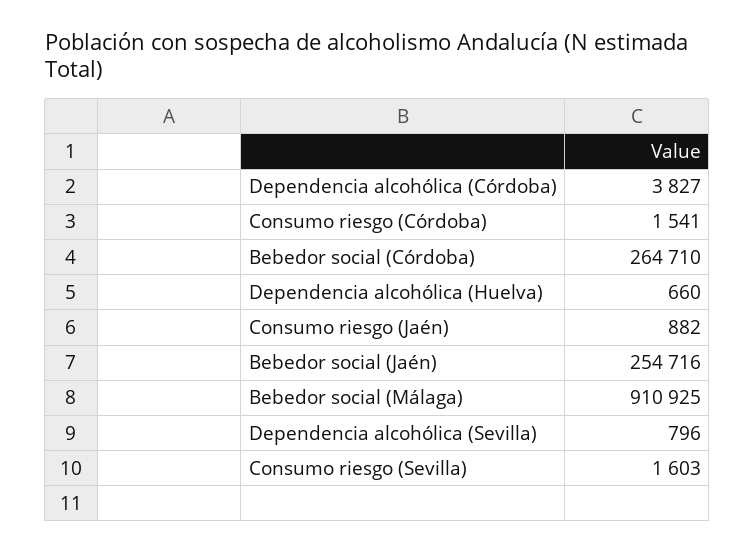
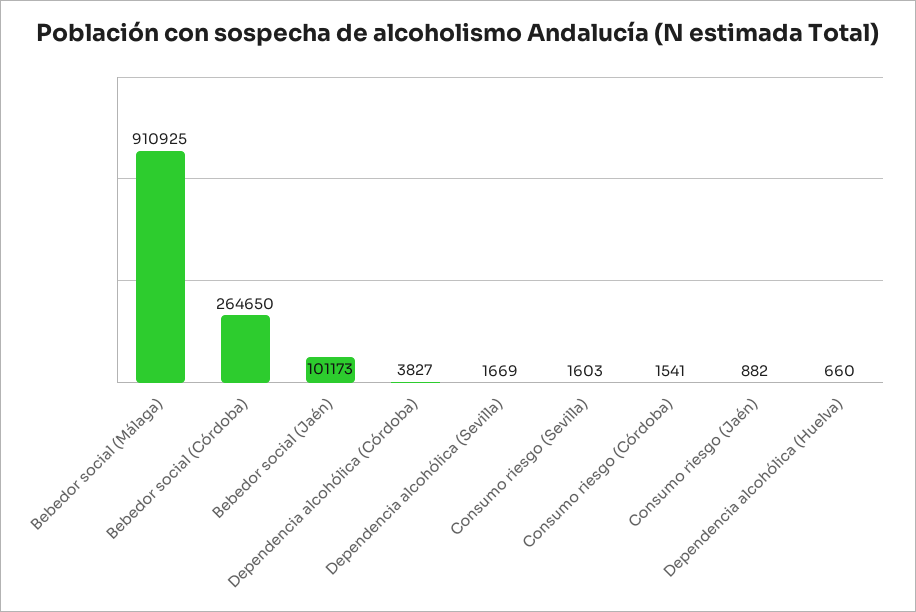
Bebedor social (Córdoba): 264710 -> 264650
Bebedor social (Jaén): 254716 -> 101173
Dependencia alcohólica (Sevilla): 796 -> 1669

